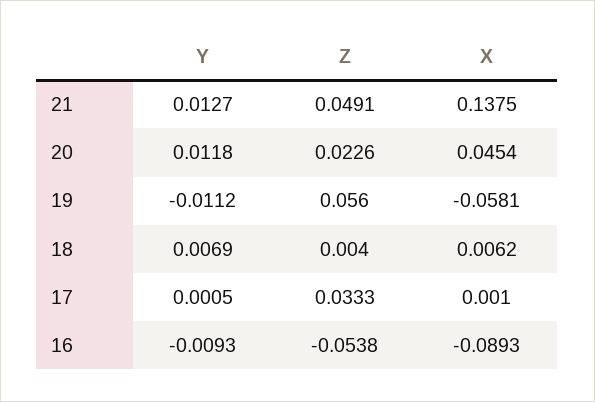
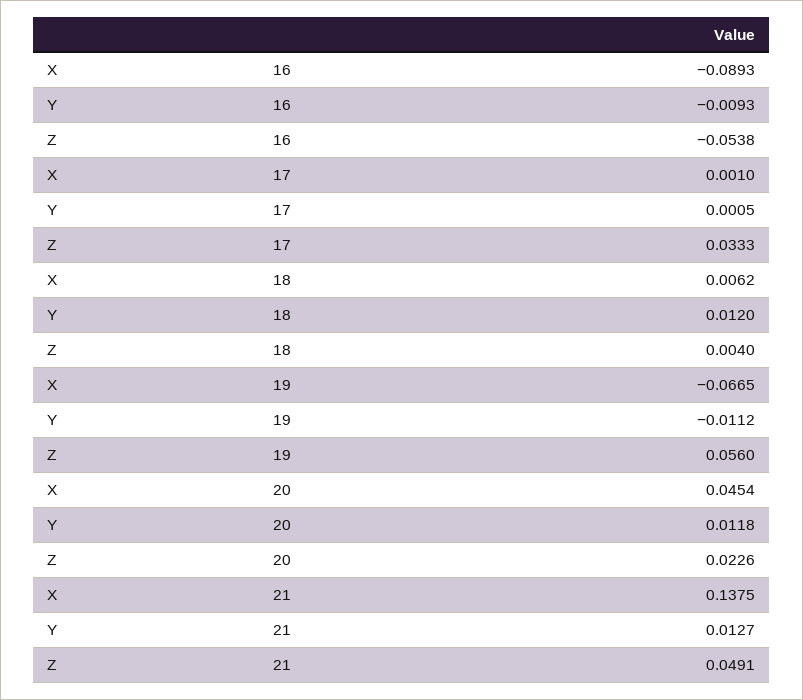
X, 19: -0.0581 -> -0.0665
Y, 18: 0.0069 -> 0.012

